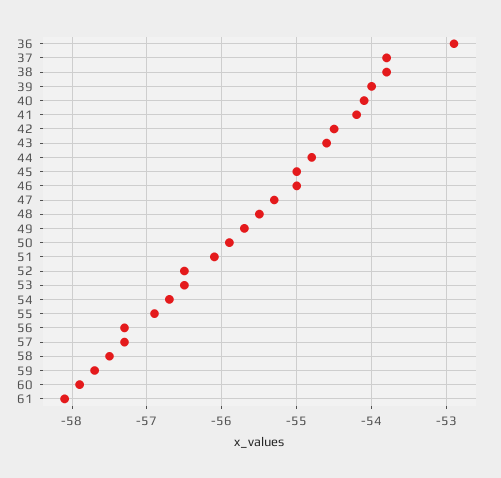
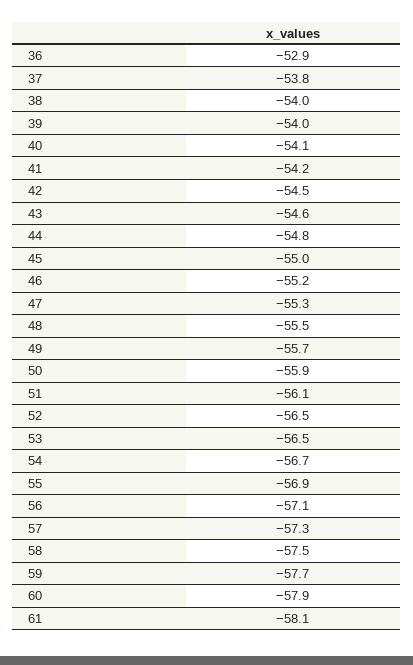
38: -53.8 -> -54
46: -55 -> -55.2
56: -57.3 -> -57.1

